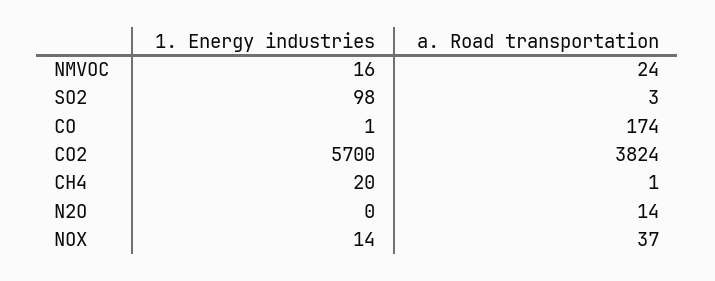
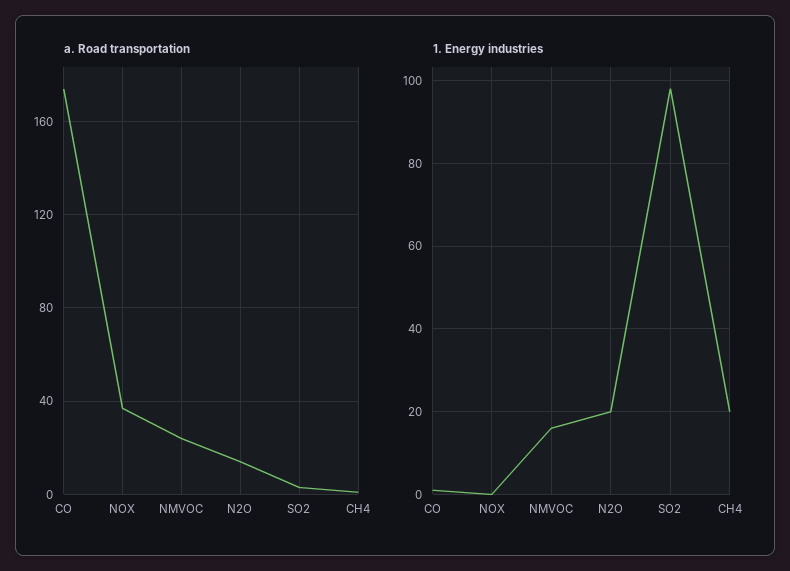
1. Energy industries, CO2: 5700 -> none
a. Road transportation, CO2: 3824 -> none
1. Energy industries, N2O: 0 -> 20
1. Energy industries, NOX: 14 -> 0

